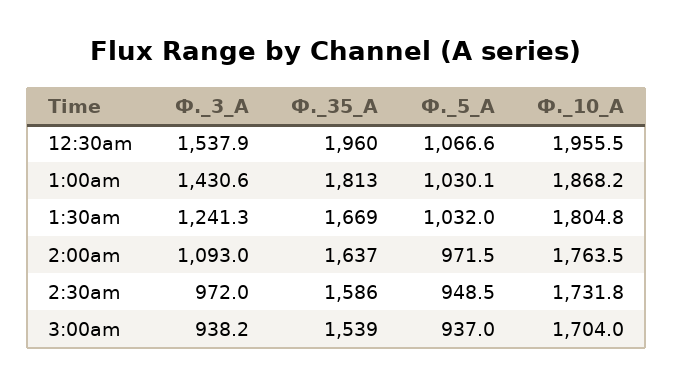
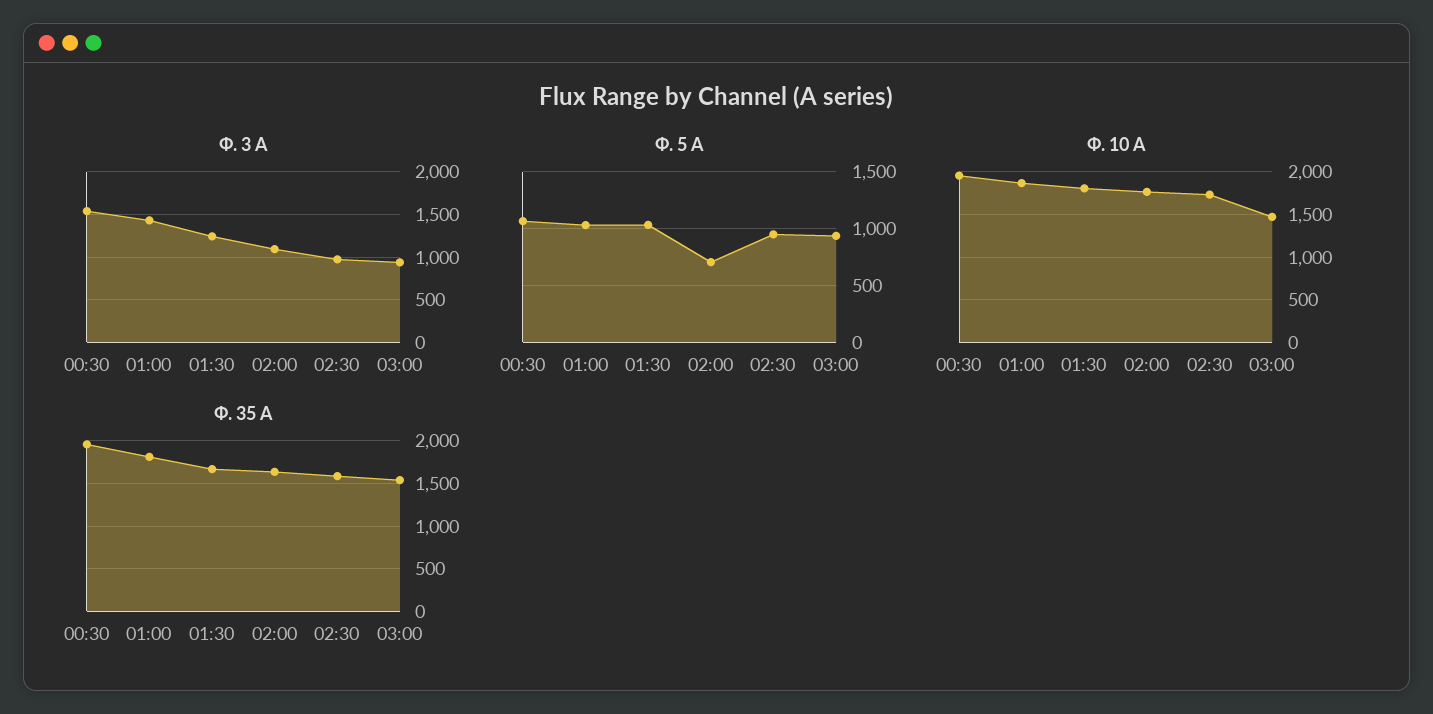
Ф._5_А, 2:00am: 971.5 -> 700
Ф._10_А, 3:00am: 1704 -> 1500

